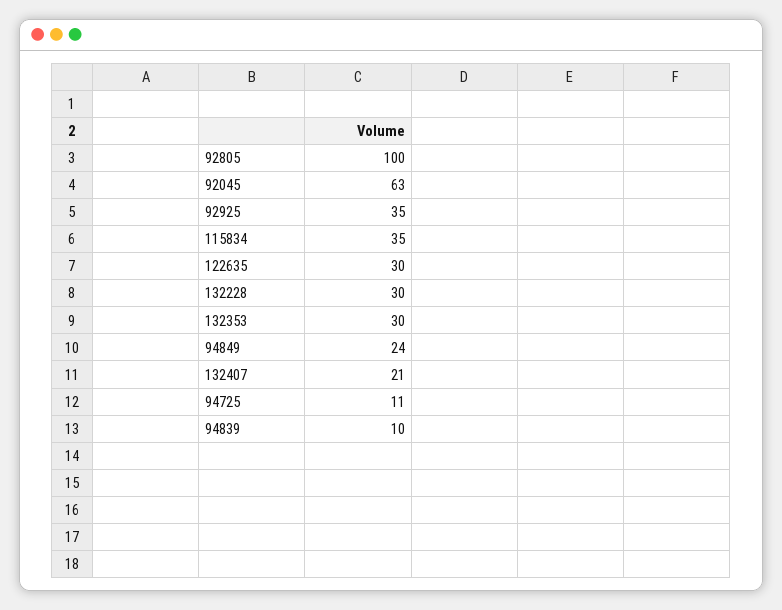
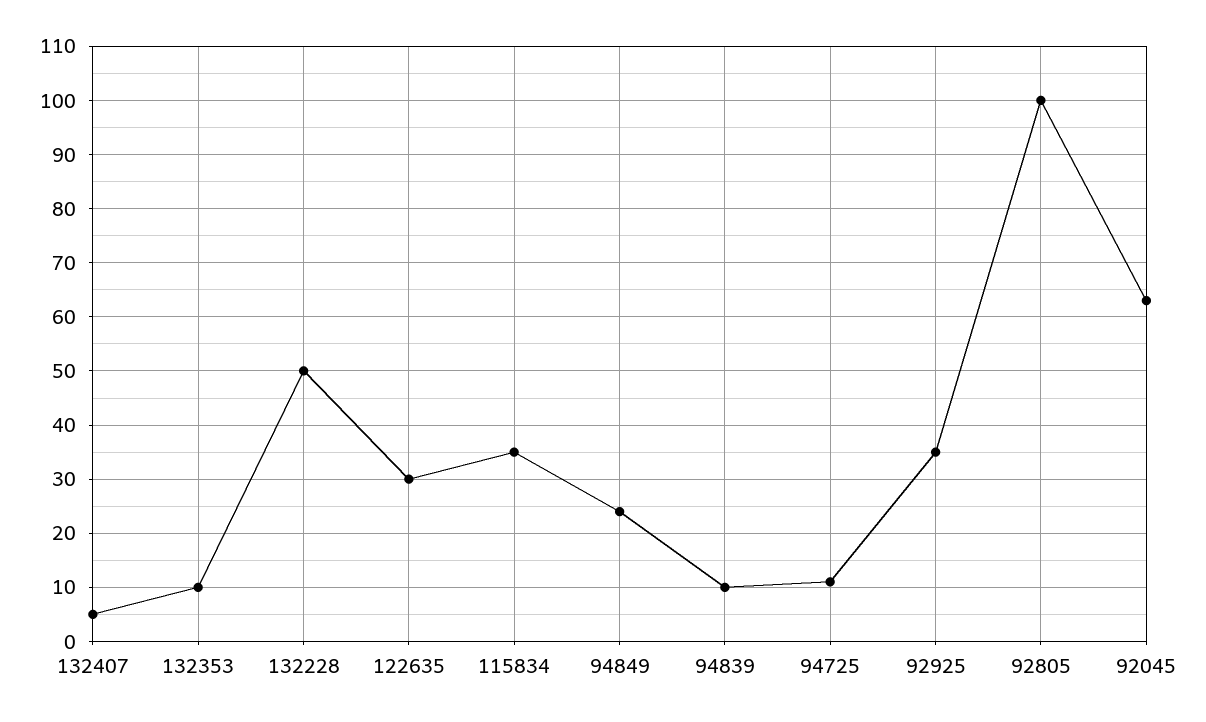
132228: 30 -> 50
132353: 30 -> 10
132407: 21 -> 5

